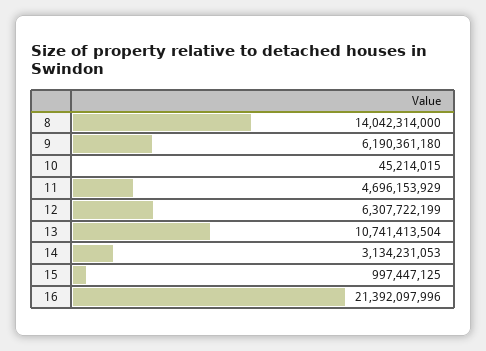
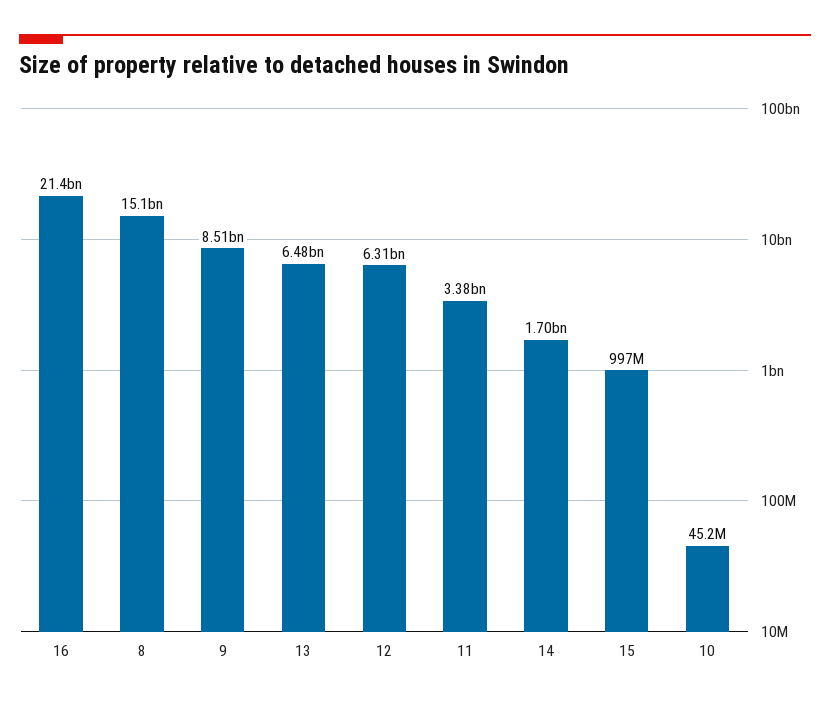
8: 14042314000 -> 15100000000
9: 6190361180 -> 8510000000
11: 4696153929 -> 3380000000
13: 10741413504 -> 6480000000
14: 3134231053 -> 1700000000

